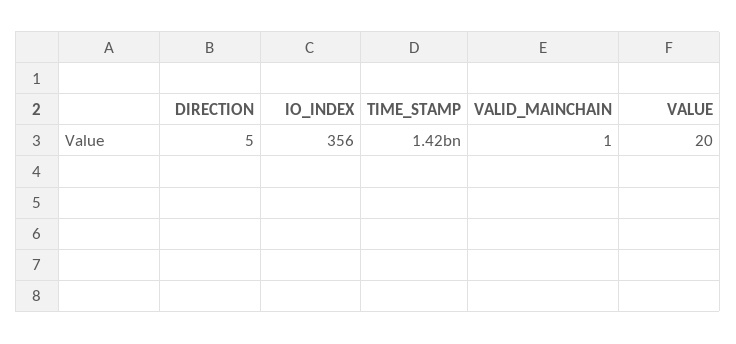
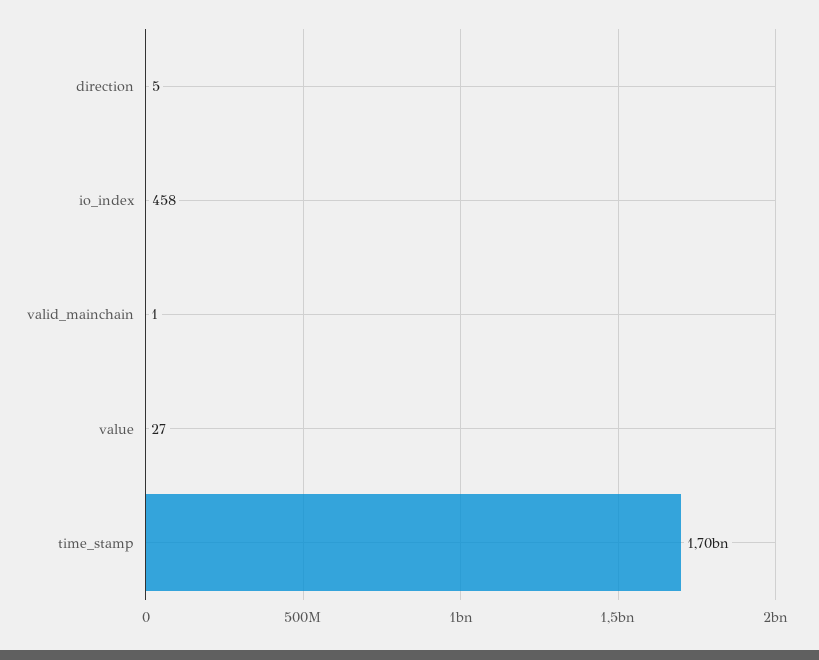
IO_INDEX: 356 -> 458
TIME_STAMP: 1420000000 -> 1700000000
VALUE: 20 -> 27

